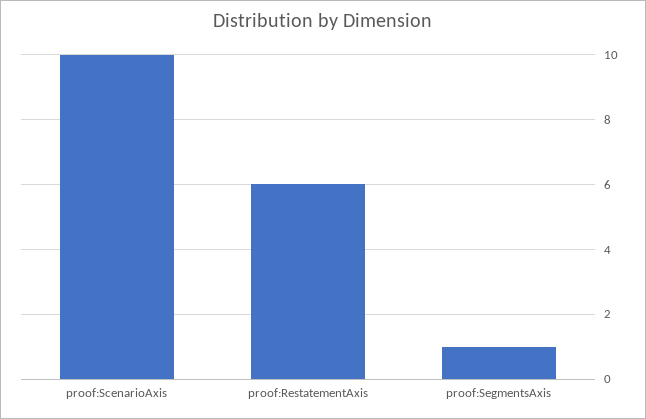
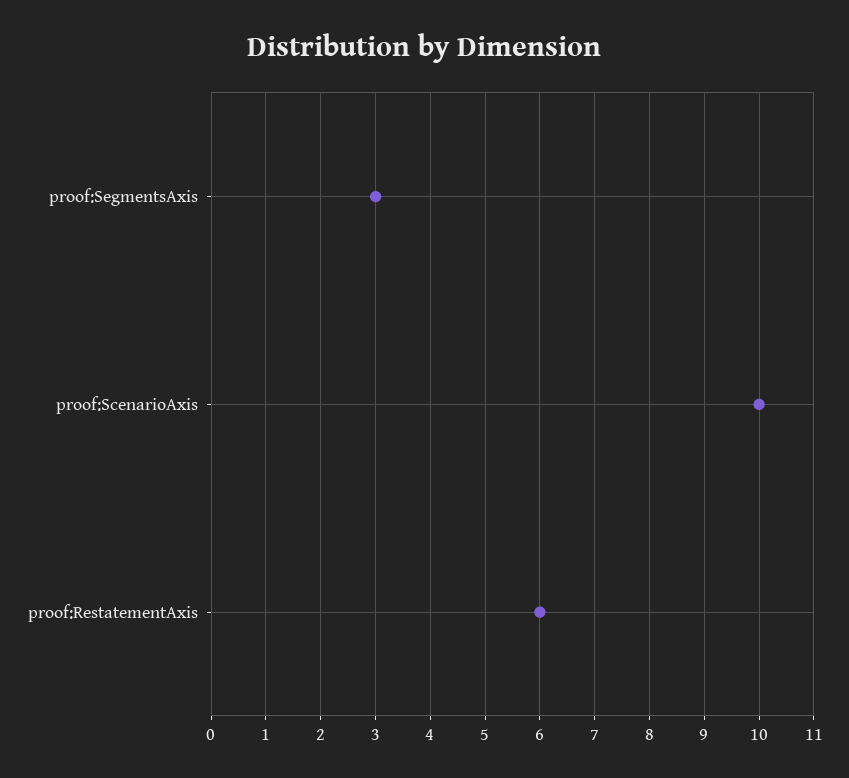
proof:SegmentsAxis: 1 -> 3

